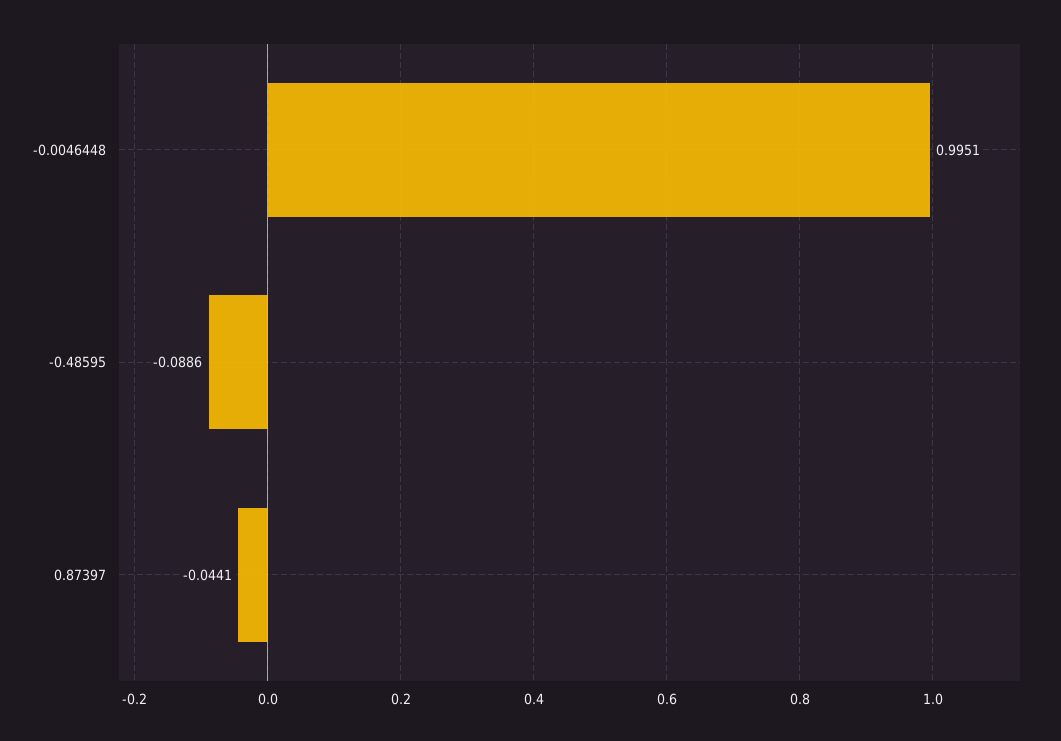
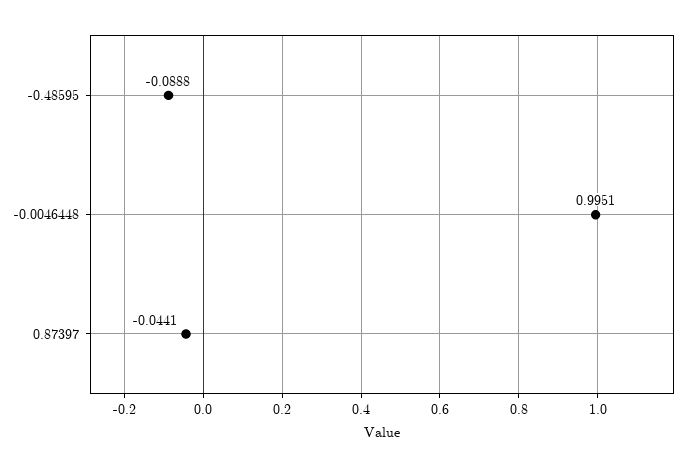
-0.48595: -0.0886 -> -0.0888

